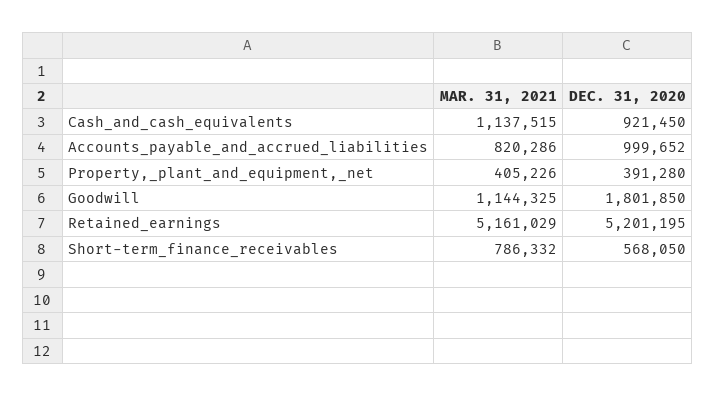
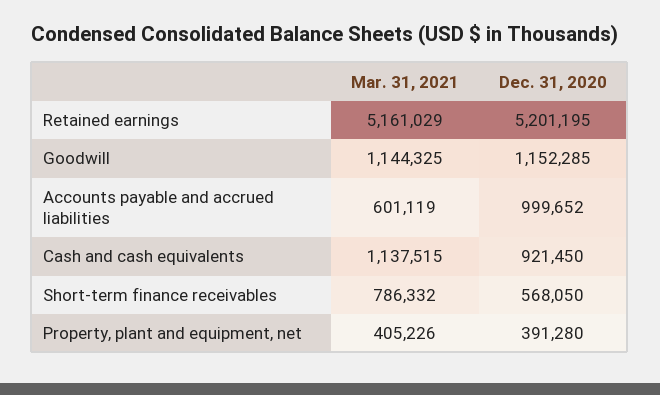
MAR. 31, 2021, Accounts_payable_and_accrued_liabilities: 820286 -> 601119
DEC. 31, 2020, Goodwill: 1801850 -> 1152285

